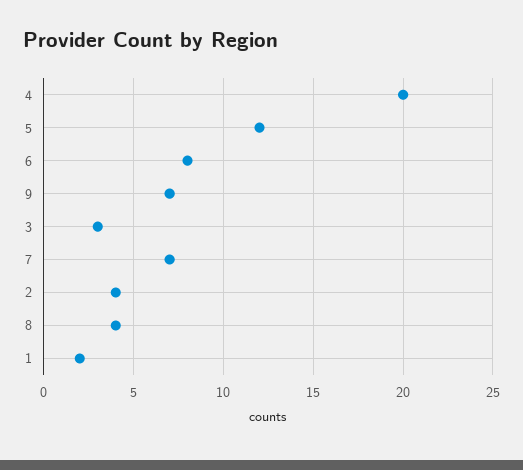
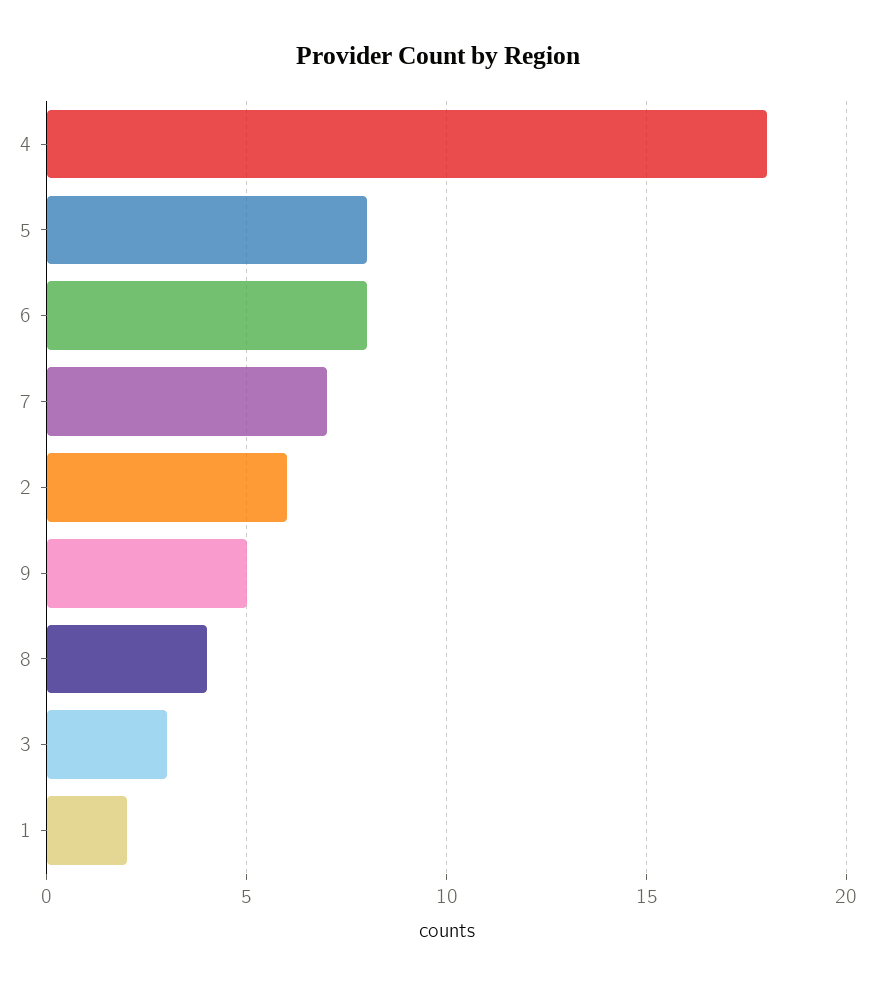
4: 20 -> 18
5: 12 -> 8
9: 7 -> 5
2: 4 -> 6

